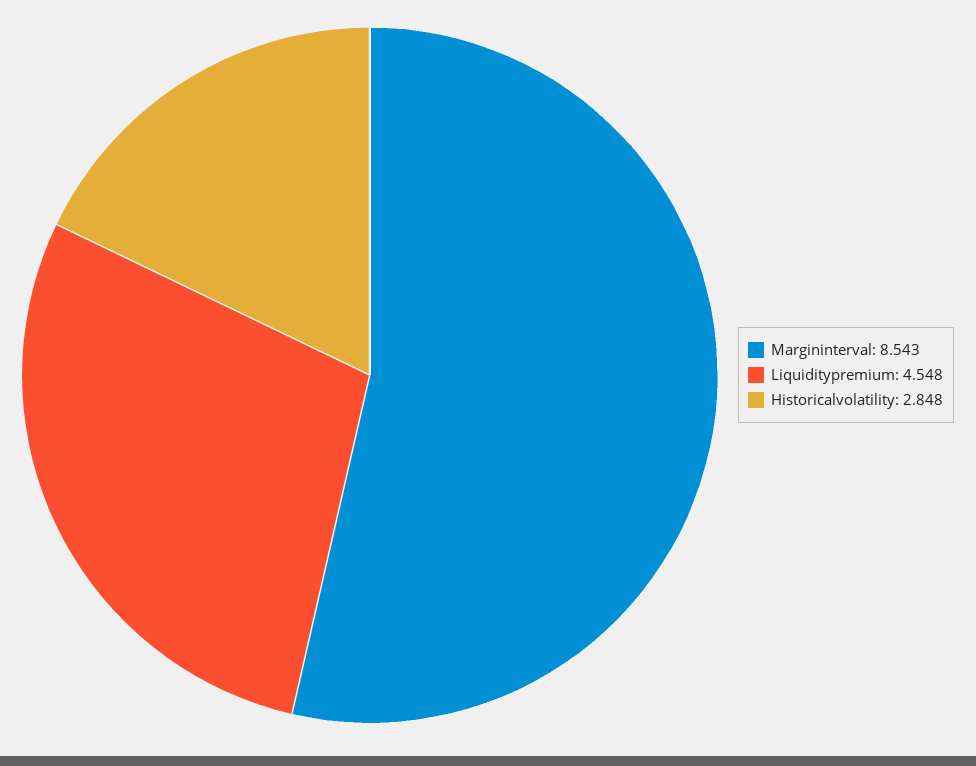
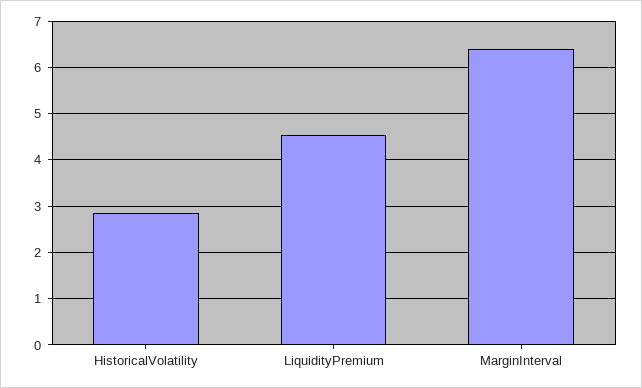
Margininterval: 8.543 -> 6.4

